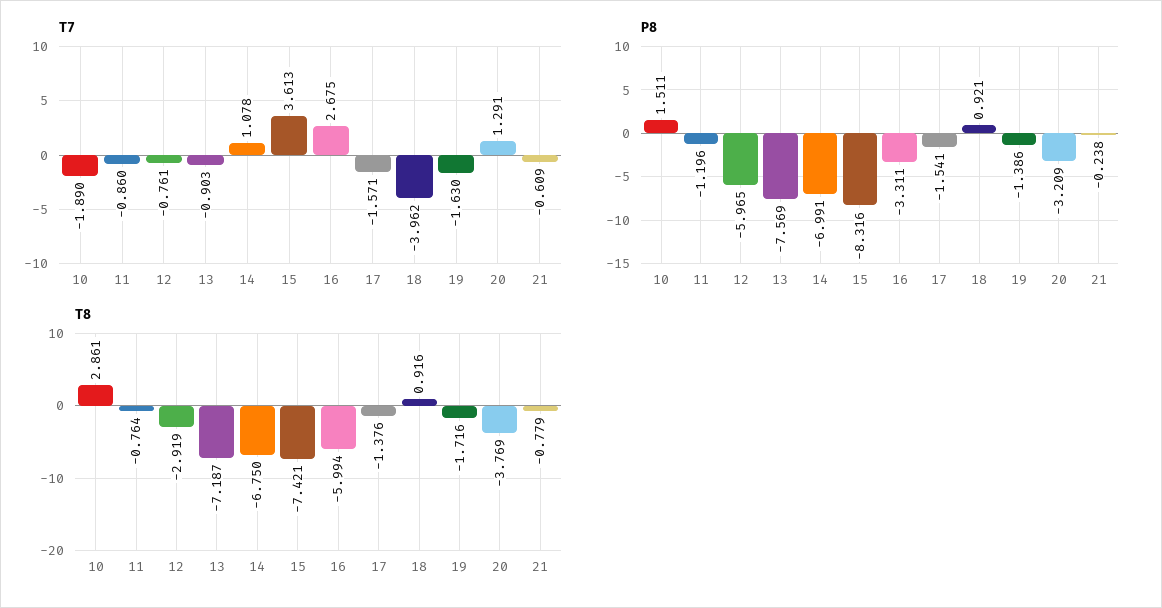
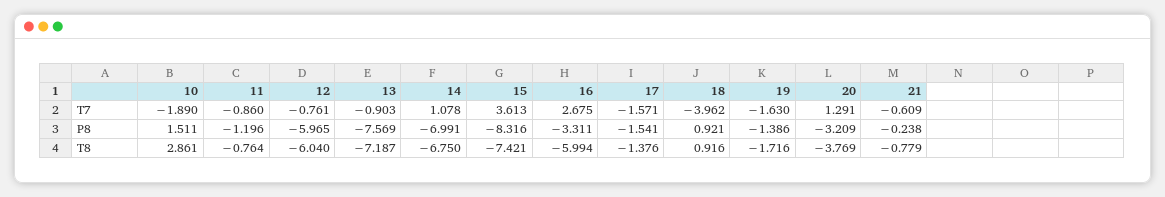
T8, 12: -2.919 -> -6.04

